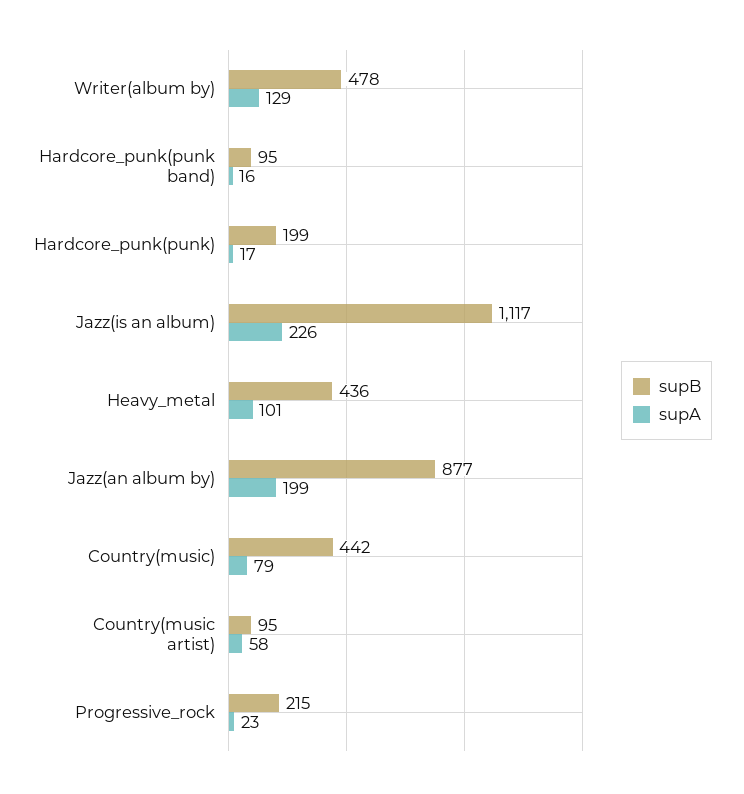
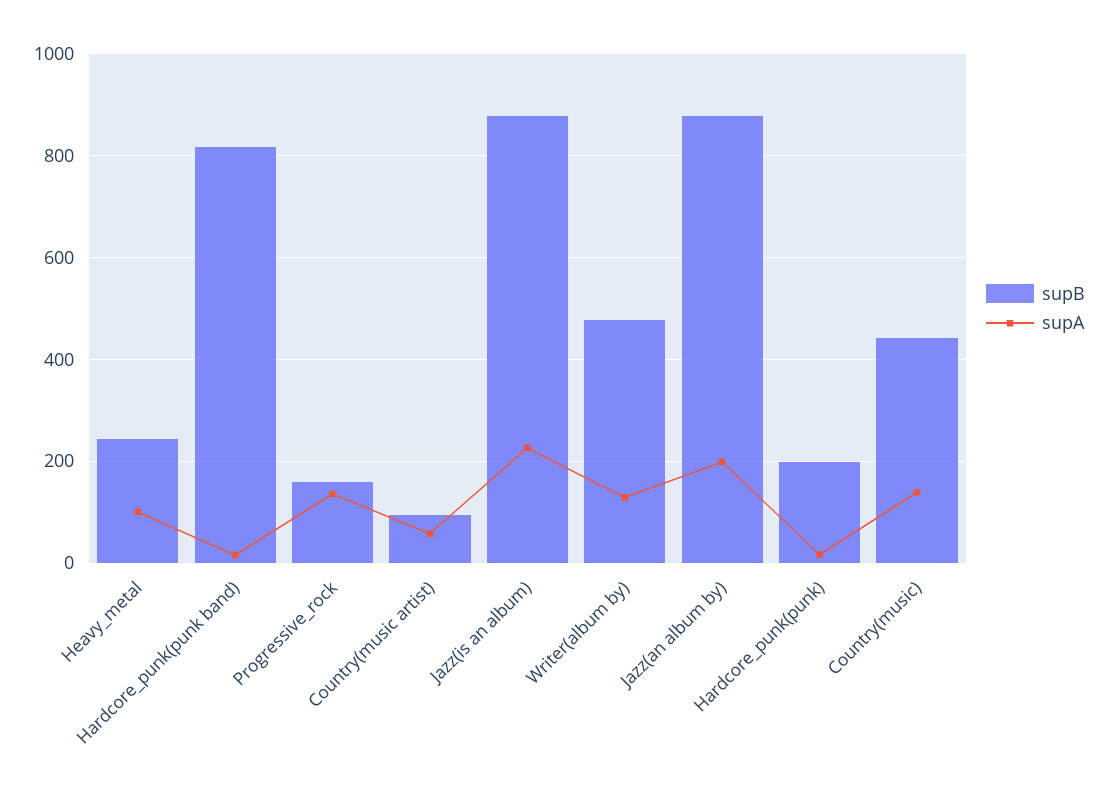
supB, Hardcore_punk(punk band): 95 -> 820
supB, Jazz(is an album): 1117 -> 880
supB, Heavy_metal: 436 -> 240
supA, Country(music): 79 -> 140
supB, Progressive_rock: 215 -> 160
supA, Progressive_rock: 23 -> 140

